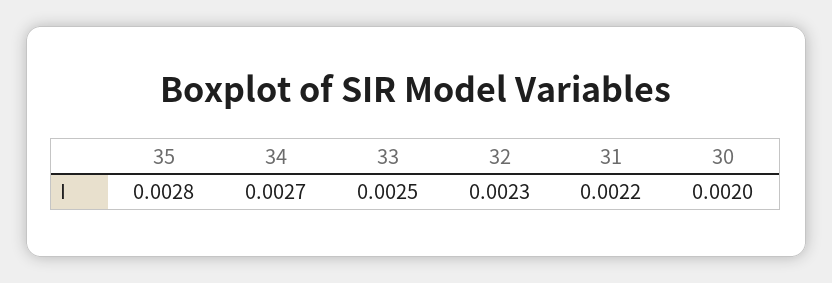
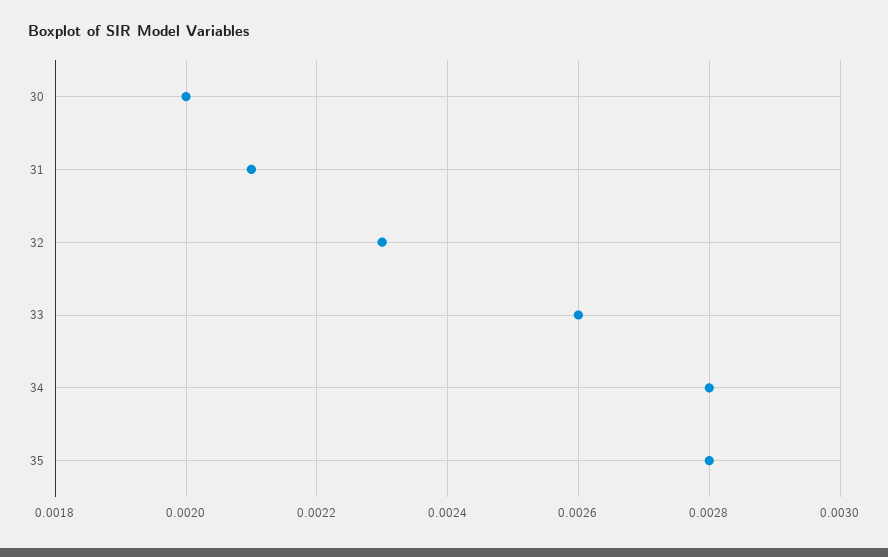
34: 0.0027 -> 0.0028
33: 0.0025 -> 0.0026
31: 0.0022 -> 0.0021

